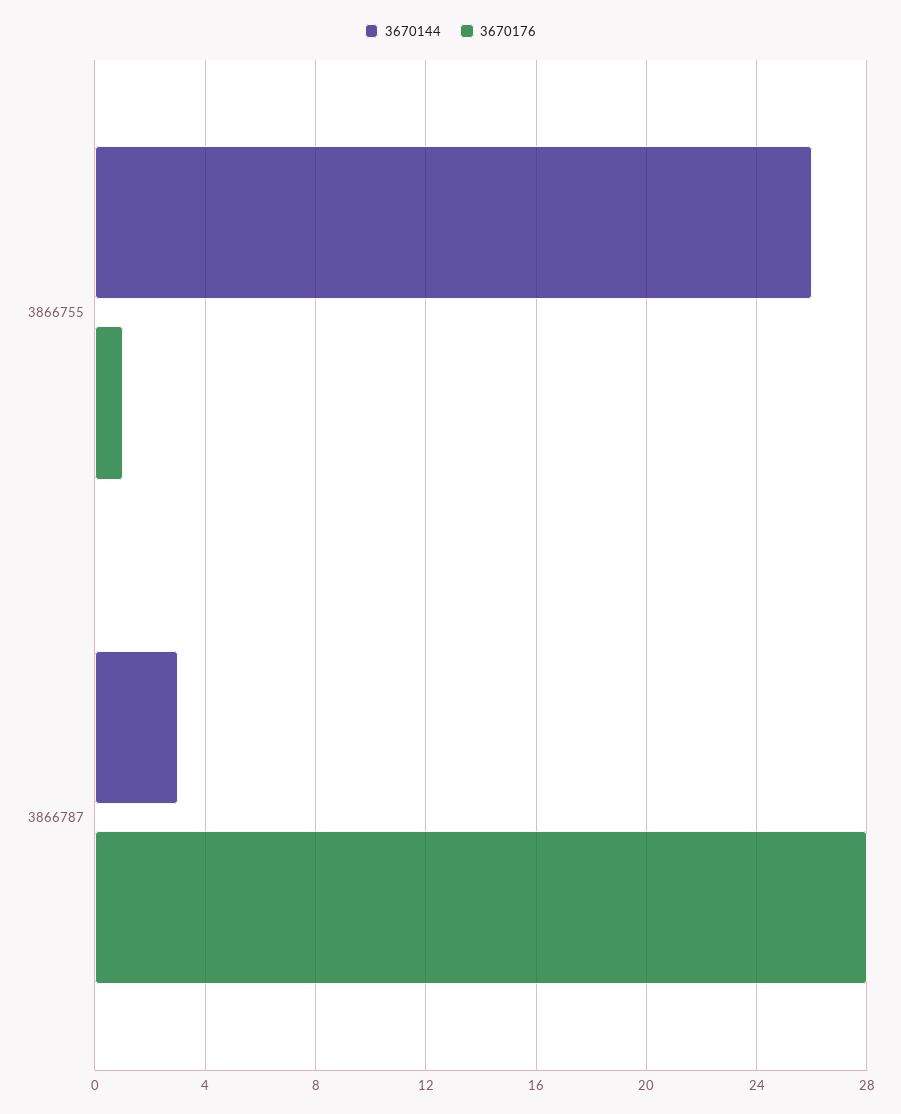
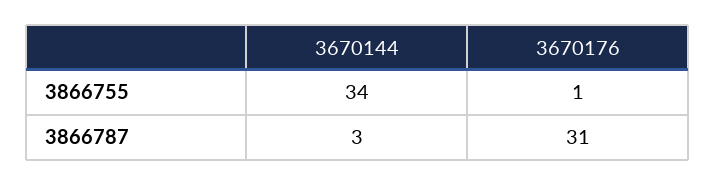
3670144, 3866755: 26 -> 34
3670176, 3866787: 28 -> 31

